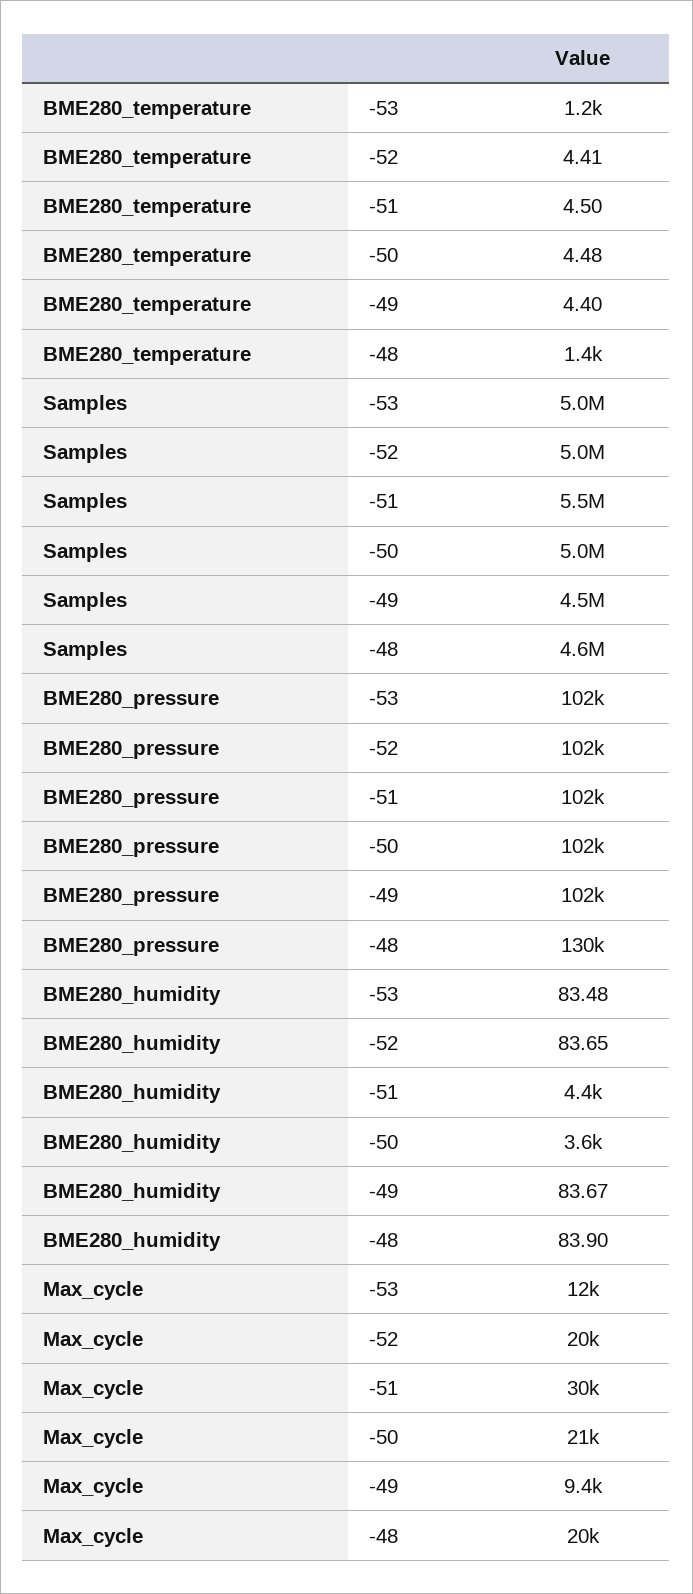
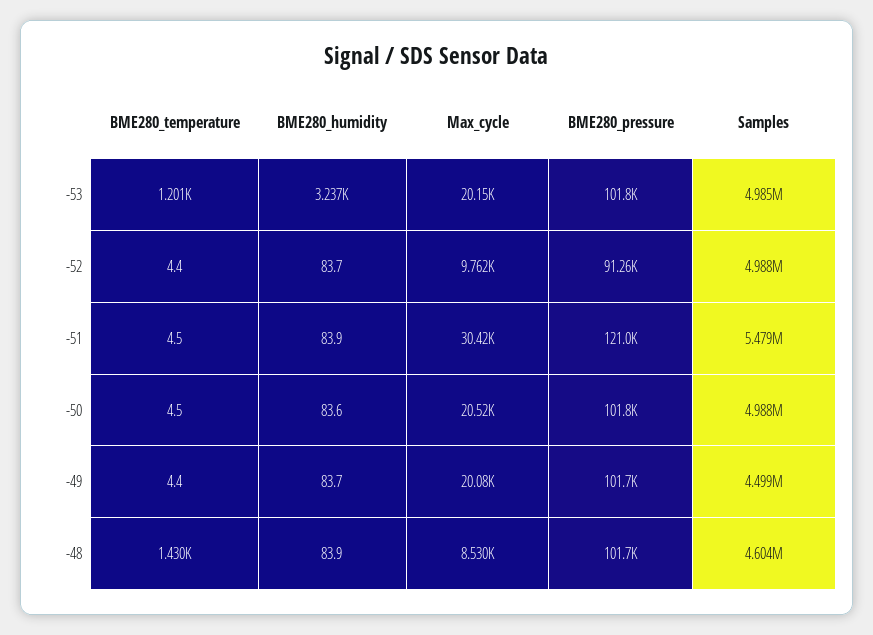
BME280_pressure, -52: 102000 -> 91260
BME280_pressure, -51: 102000 -> 121000
BME280_pressure, -48: 130000 -> 101700
BME280_humidity, -53: 83.48 -> 3237
BME280_humidity, -51: 4400 -> 83.9
BME280_humidity, -50: 3600 -> 83.6
Max_cycle, -53: 12000 -> 20150
Max_cycle, -52: 20000 -> 9762
Max_cycle, -49: 9400 -> 20080
Max_cycle, -48: 20000 -> 8530

